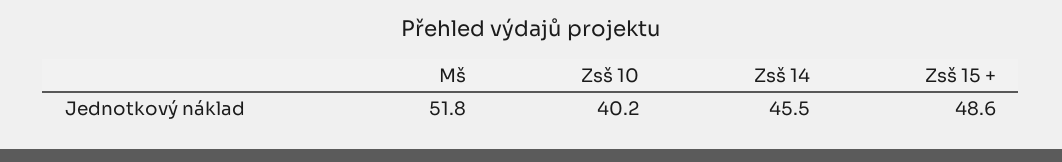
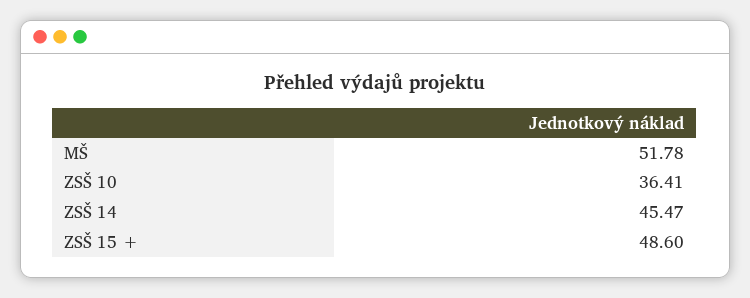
Zsš 10: 40.2 -> 36.41

